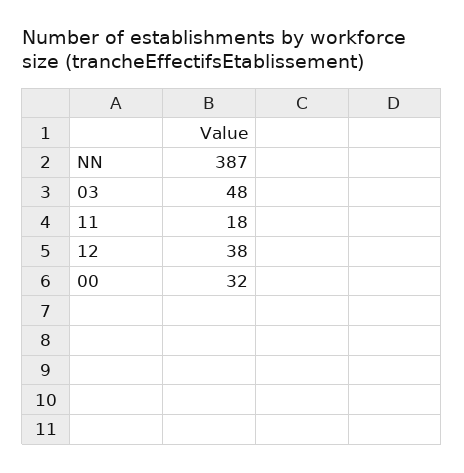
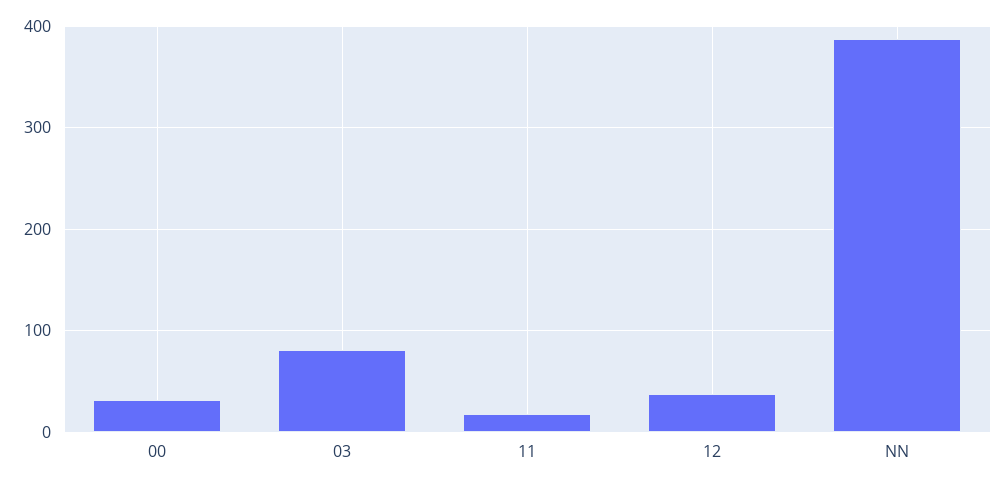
03: 48 -> 80

